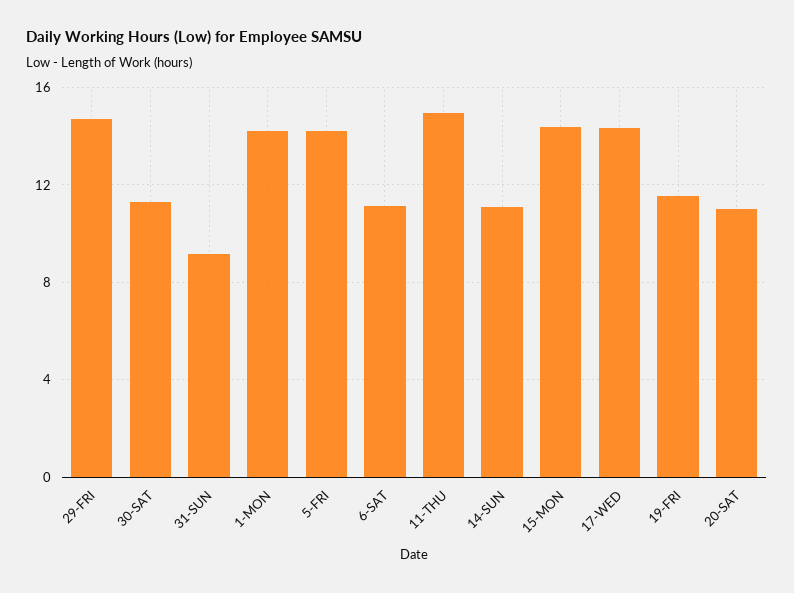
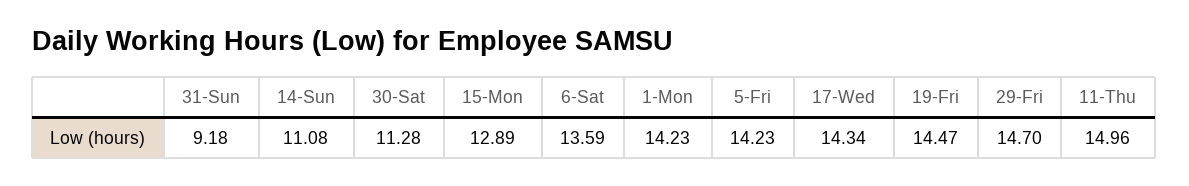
6-SAT: 11 -> 13.59
15-MON: 14.5 -> 12.89
19-FRI: 11.5 -> 14.47
20-SAT: 11 -> none

